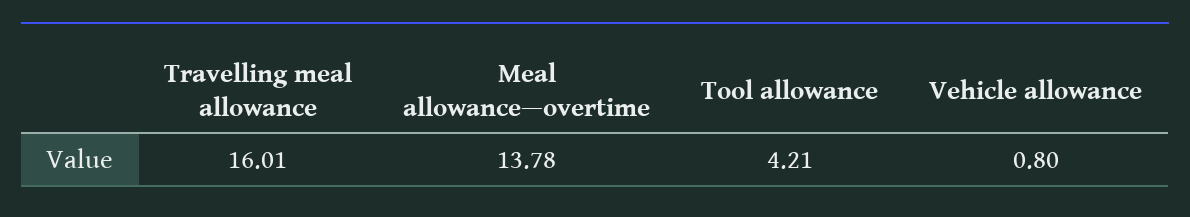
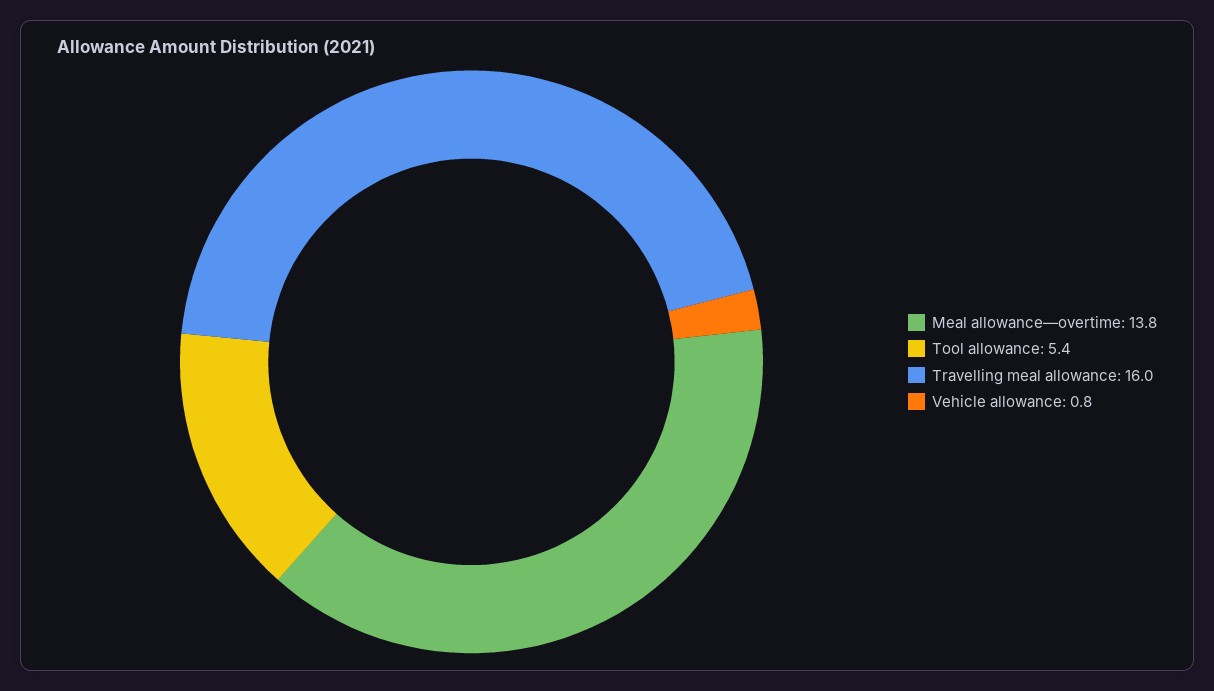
Tool allowance: 4.21 -> 5.4

